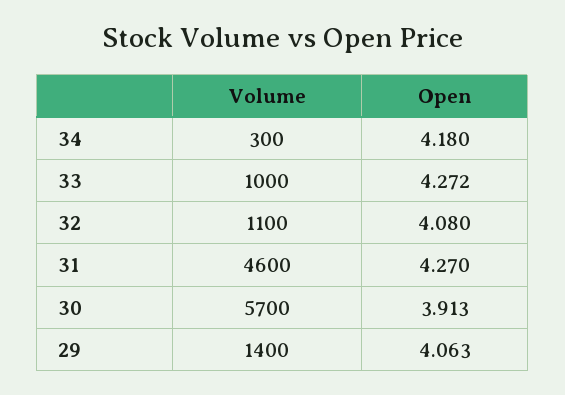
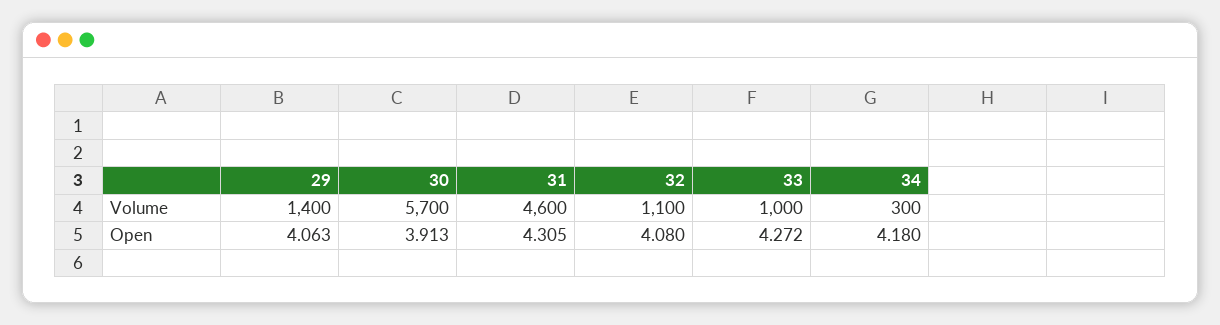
Open, 31: 4.27 -> 4.305

